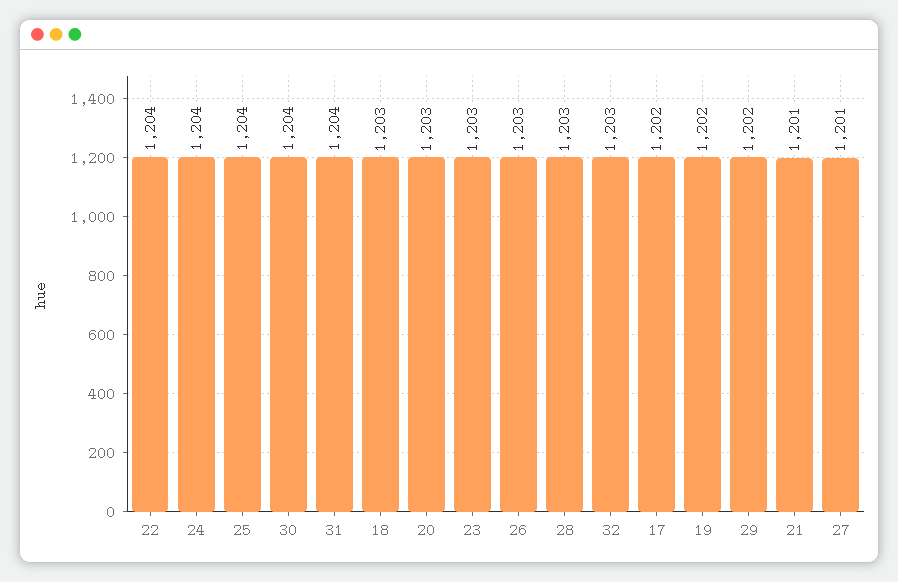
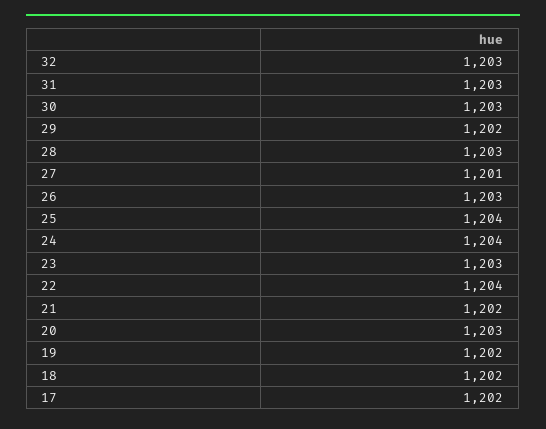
30: 1204 -> 1203
31: 1204 -> 1203
18: 1203 -> 1202
21: 1201 -> 1202

